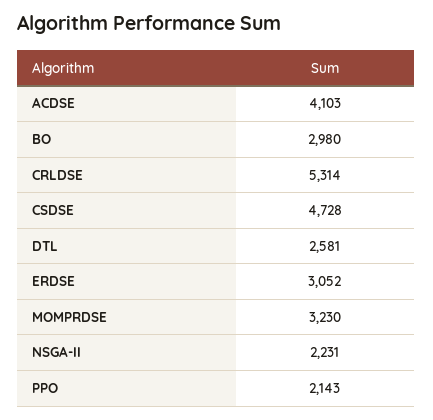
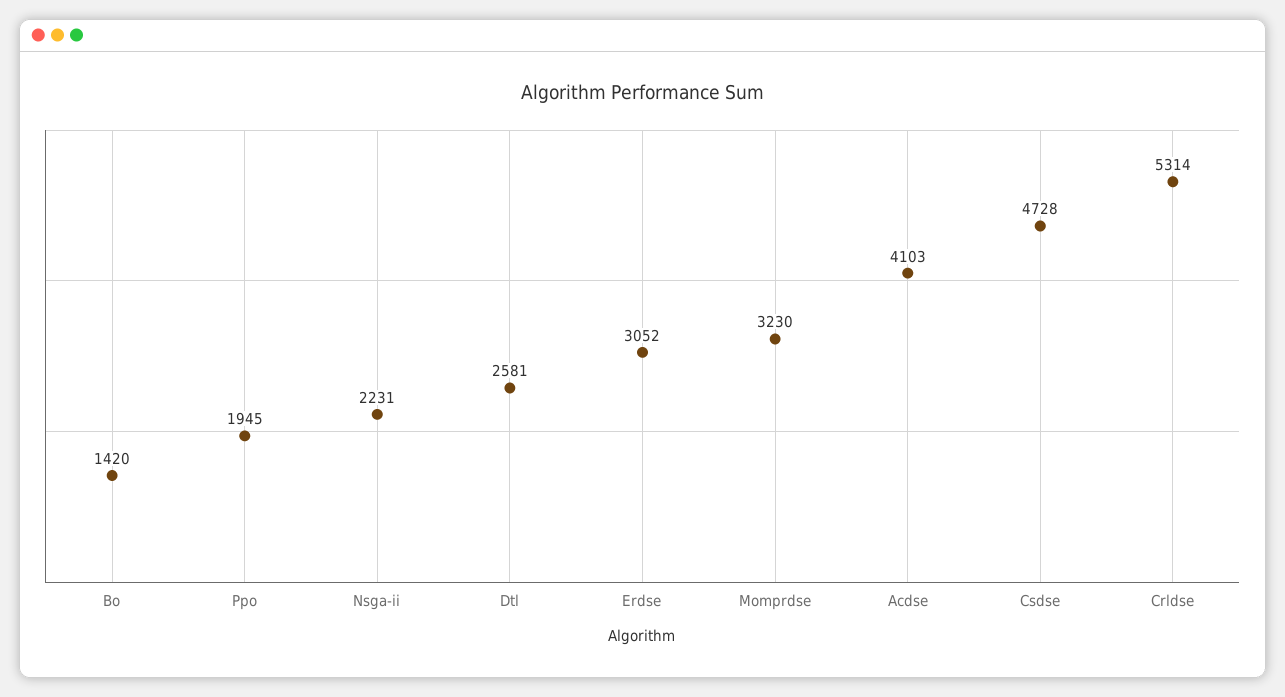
BO: 2980 -> 1420
PPO: 2143 -> 1945

